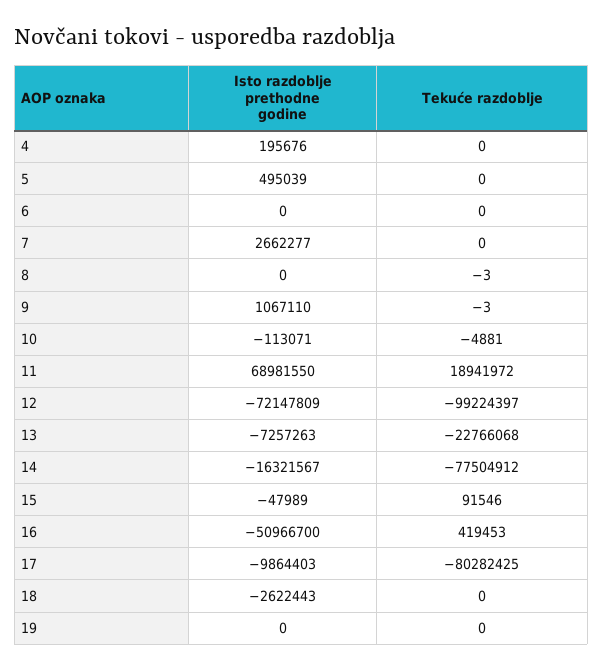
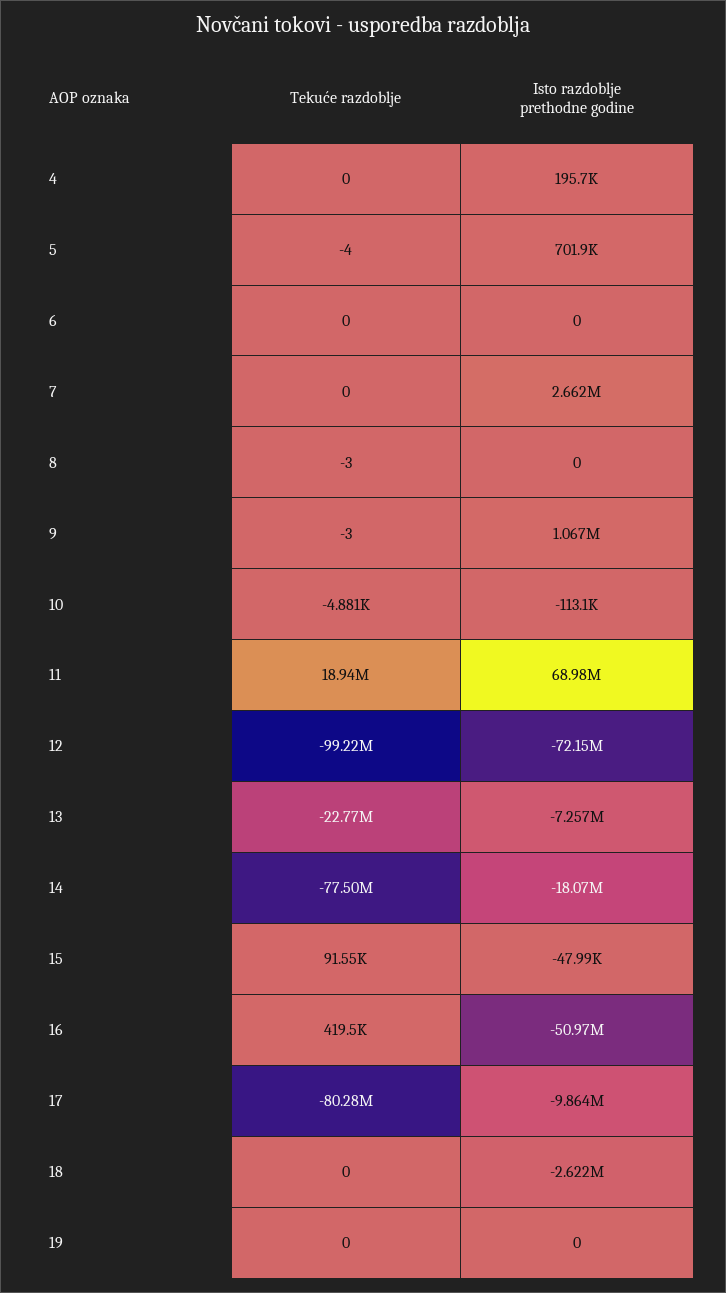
Isto razdoblje prethodne godine, 5: 495039 -> 701900
Tekuće razdoblje, 5: 0 -> -4
Isto razdoblje prethodne godine, 14: -16321567 -> -18070000

